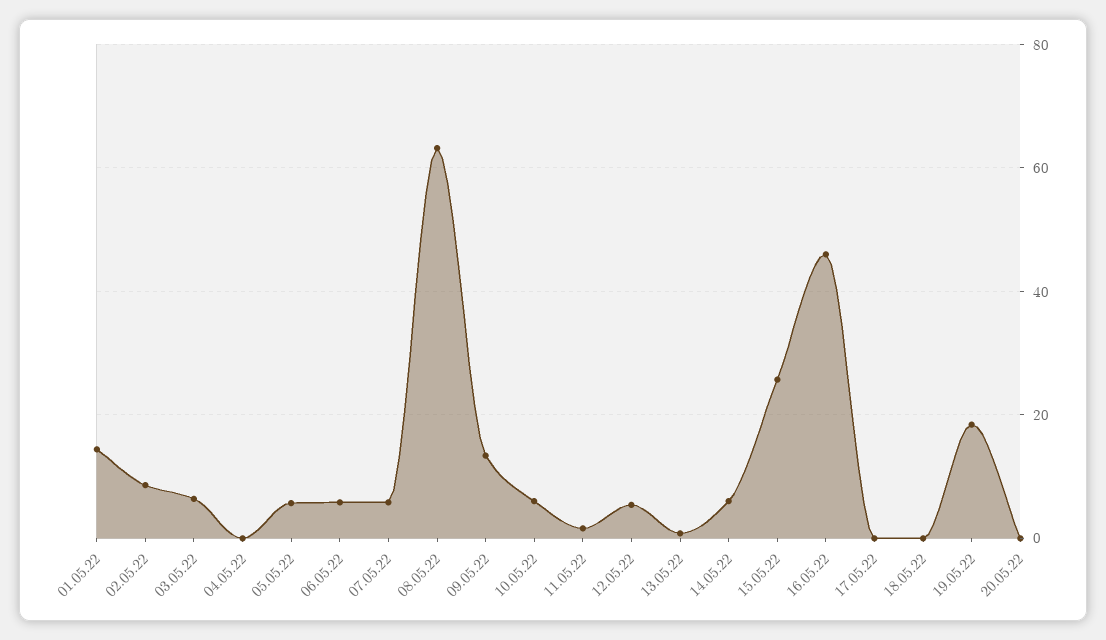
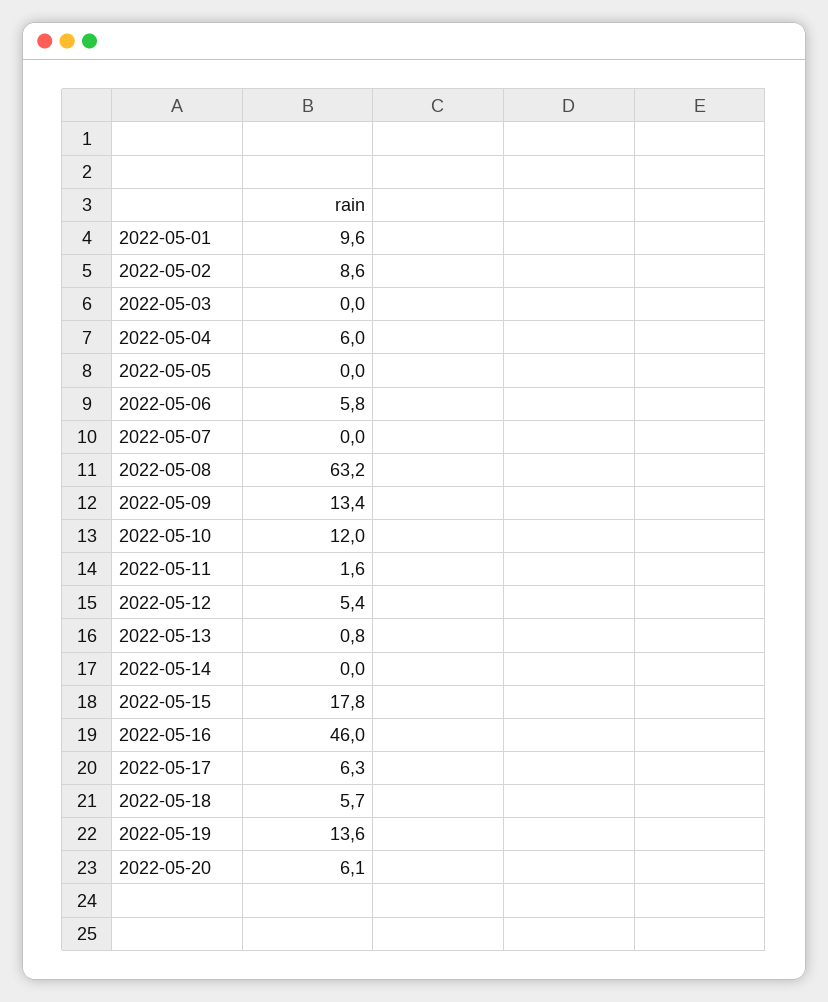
01.05.22: 14 -> 9.6
03.05.22: 6 -> 0
04.05.22: 0 -> 6
05.05.22: 6 -> 0
07.05.22: 6 -> 0
10.05.22: 6 -> 12
14.05.22: 6 -> 0
15.05.22: 26 -> 17.8
17.05.22: 0 -> 6.3
18.05.22: 0 -> 5.7
19.05.22: 18 -> 13.6
20.05.22: 0 -> 6.1

